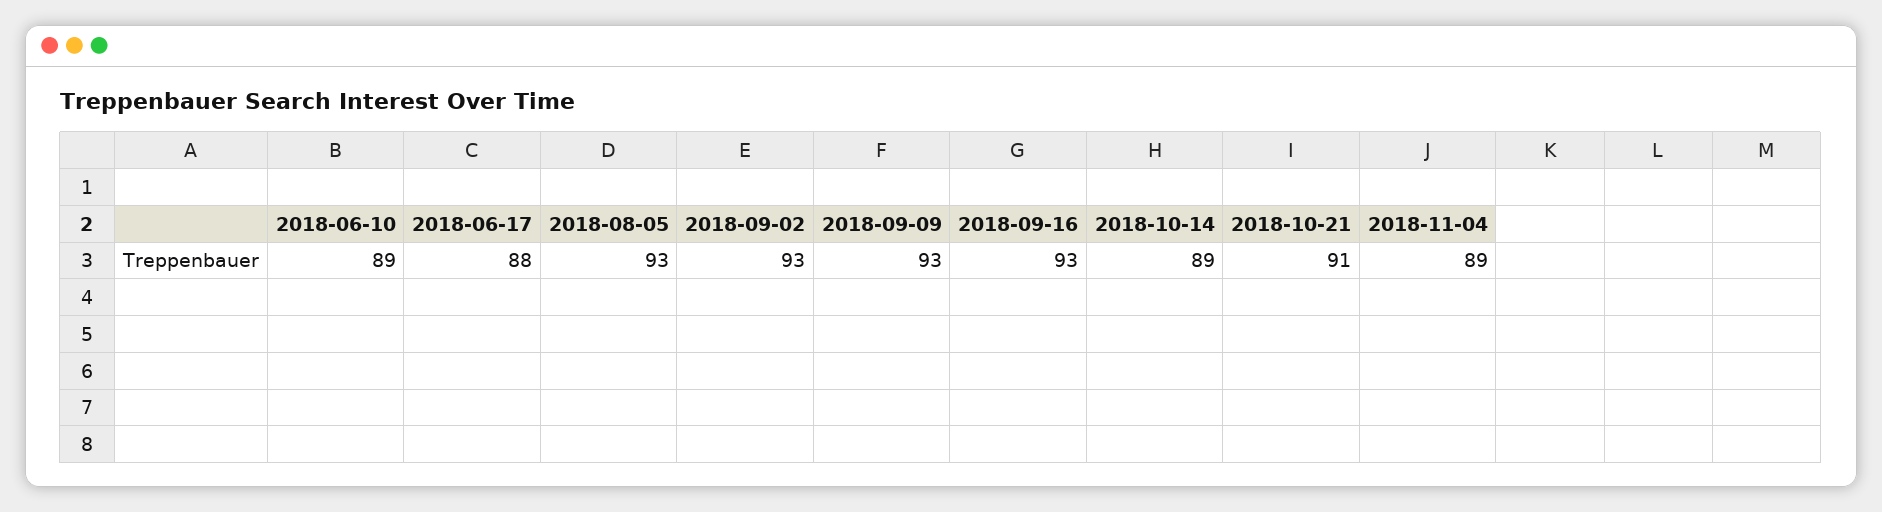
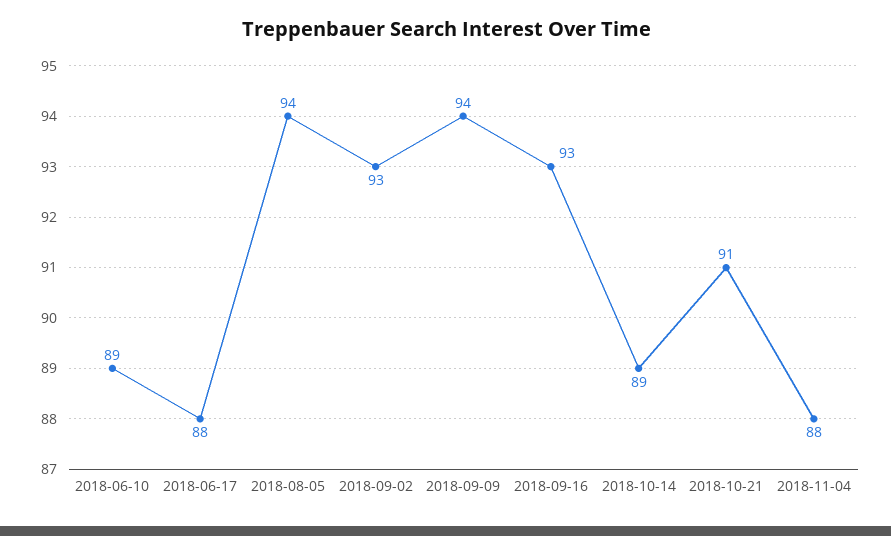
2018-08-05: 93 -> 94
2018-09-09: 93 -> 94
2018-11-04: 89 -> 88

